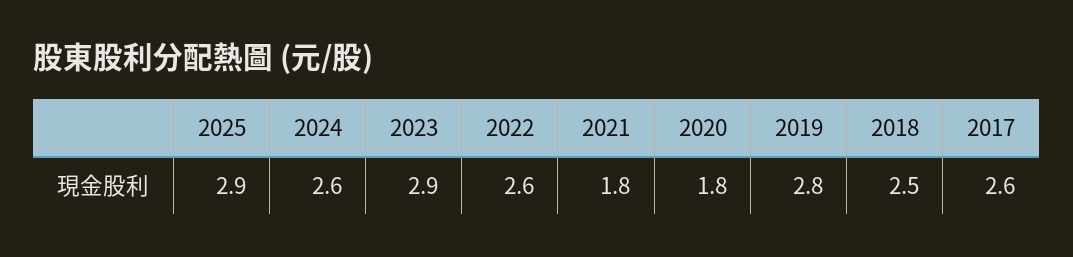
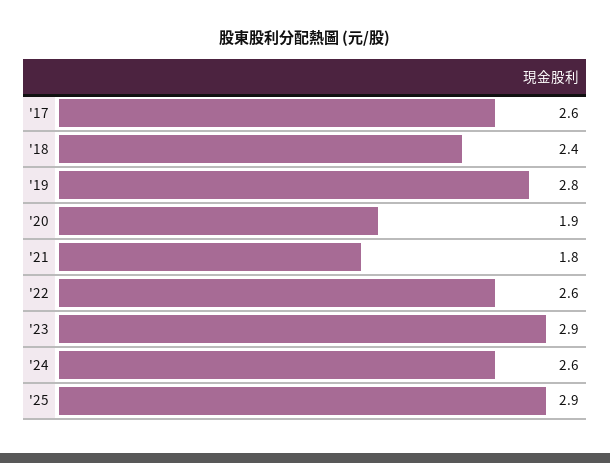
2020: 1.8 -> 1.9
2018: 2.5 -> 2.4

